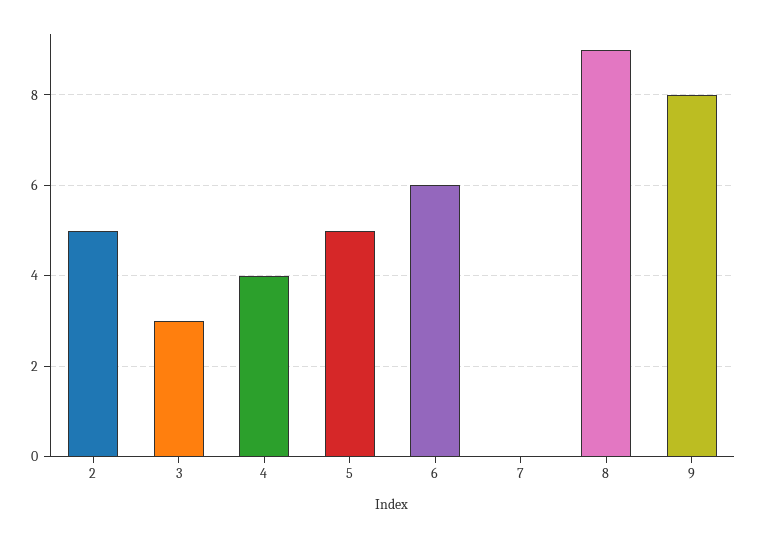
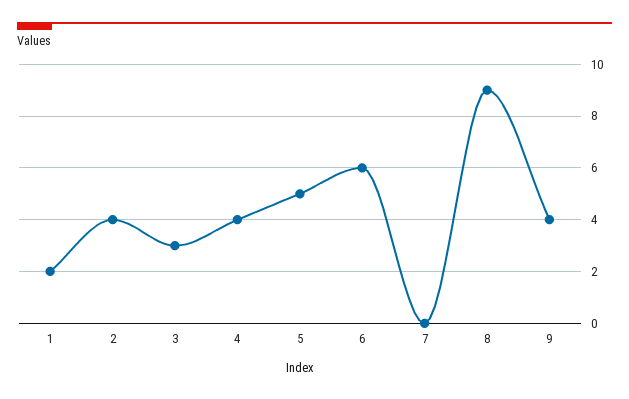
2: 5 -> 4
9: 8 -> 4
1: none -> 2

